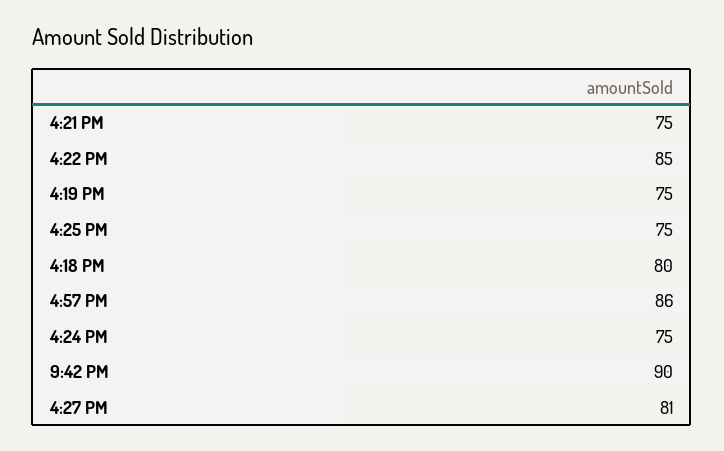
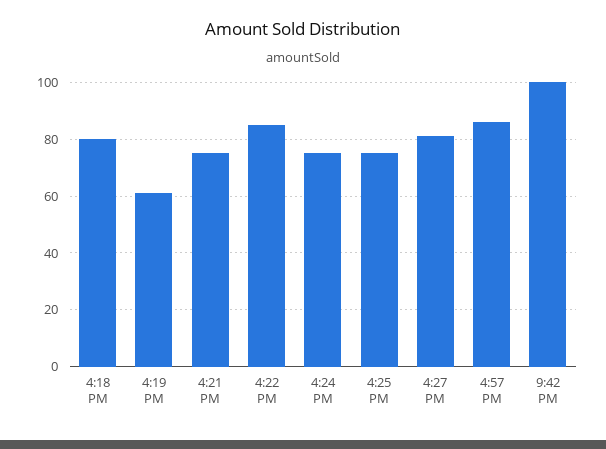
4:19 PM: 75 -> 60
9:42 PM: 90 -> 100

